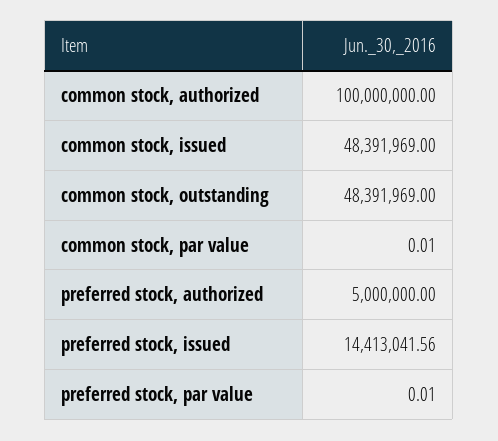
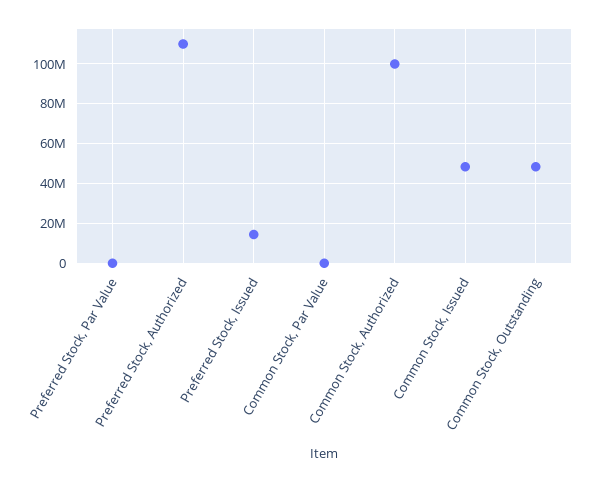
preferred stock, authorized: 5000000 -> 110000000

